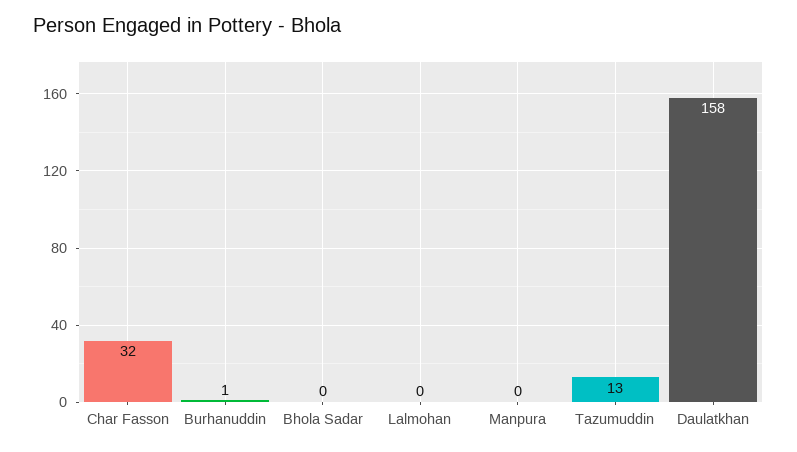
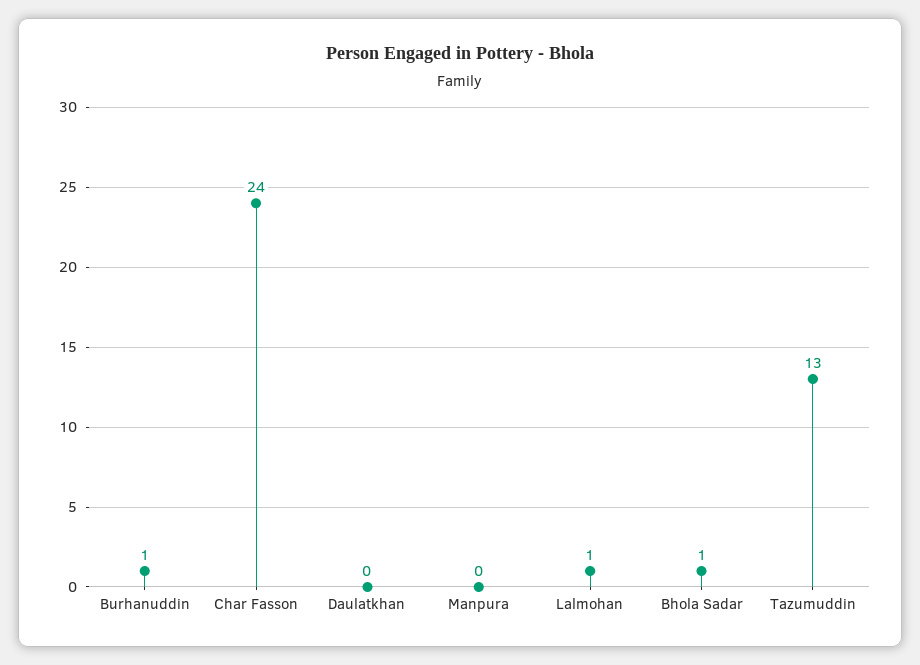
Char Fasson: 32 -> 24
Bhola Sadar: 0 -> 1
Lalmohan: 0 -> 1
Daulatkhan: 158 -> 0

